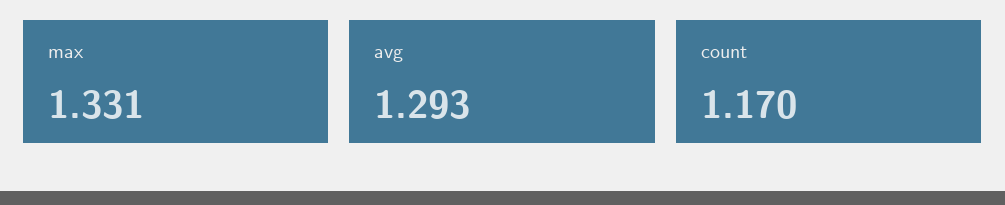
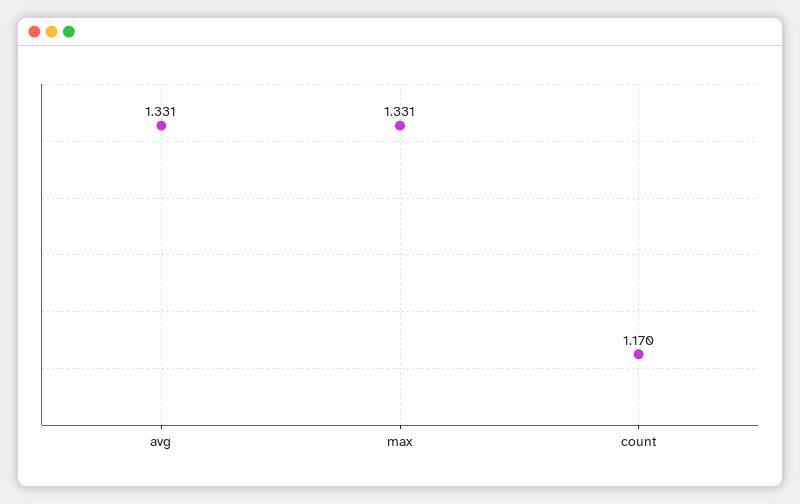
avg: 1.293 -> 1.331

